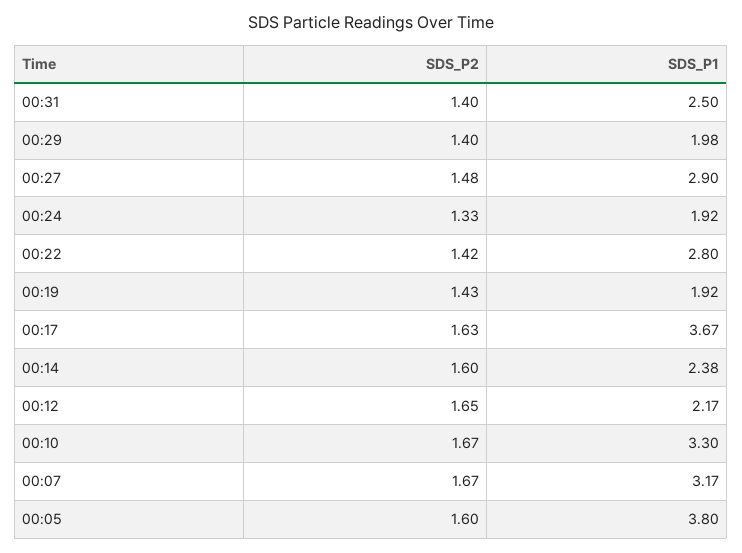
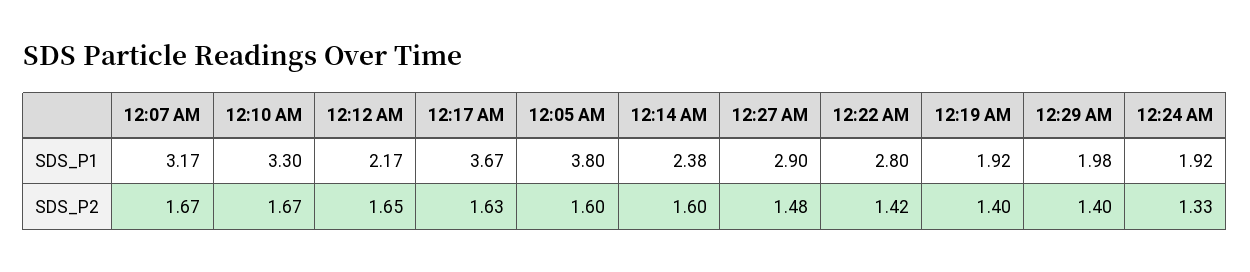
SDS_P2, 00:31: 1.4 -> none
SDS_P1, 00:31: 2.5 -> none
SDS_P2, 00:19: 1.43 -> 1.4

